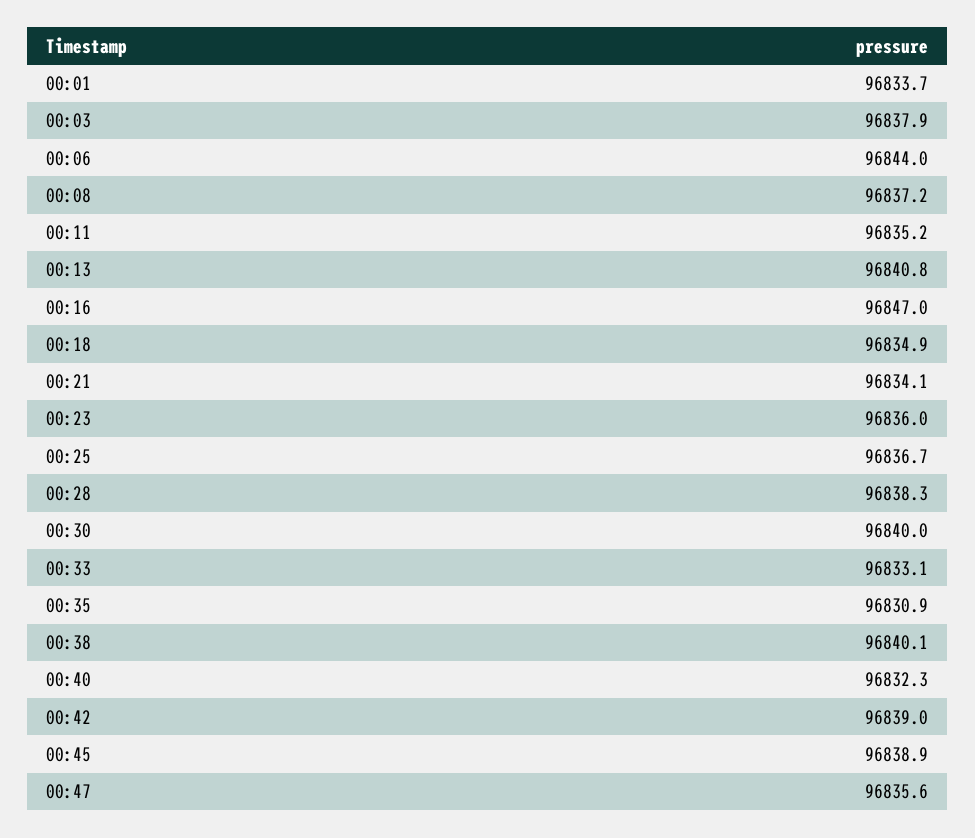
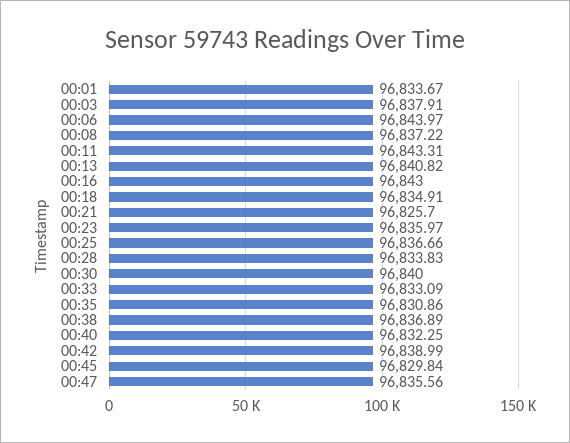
00:11: 96835.2 -> 96843.31
00:16: 96847 -> 96843
00:21: 96834.1 -> 96825.7
00:28: 96838.3 -> 96833.83
00:38: 96840.1 -> 96836.89
00:45: 96838.9 -> 96829.84

